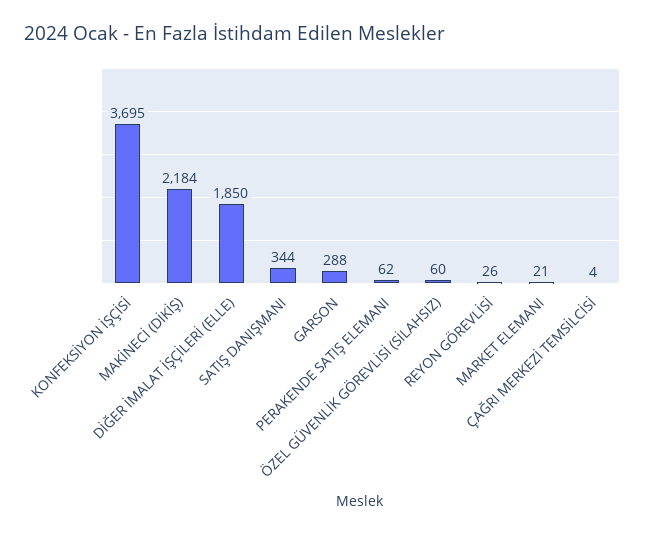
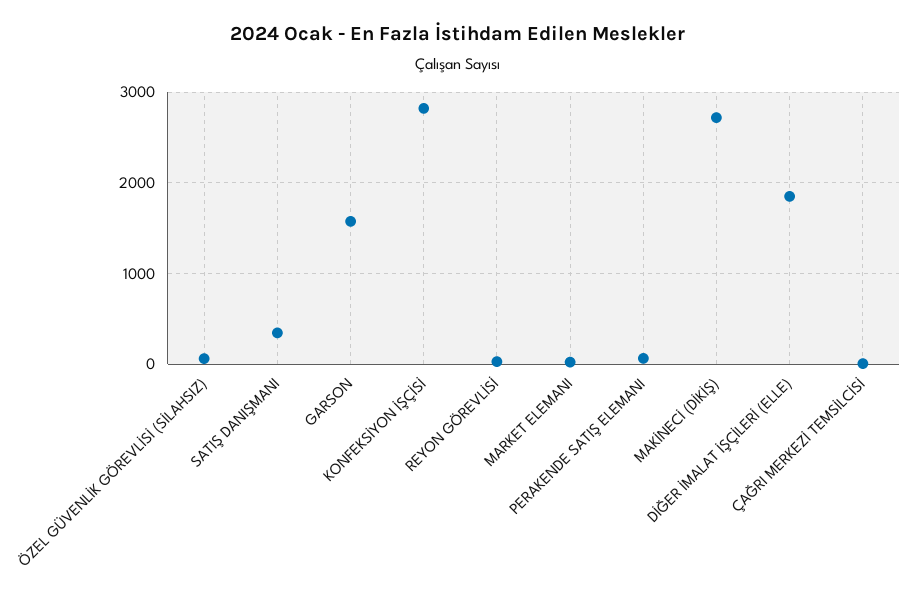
KONFEKSİYON İŞÇİSİ: 3695 -> 2800
MAKİNECİ (DİKİŞ): 2184 -> 2700
GARSON: 288 -> 1600

